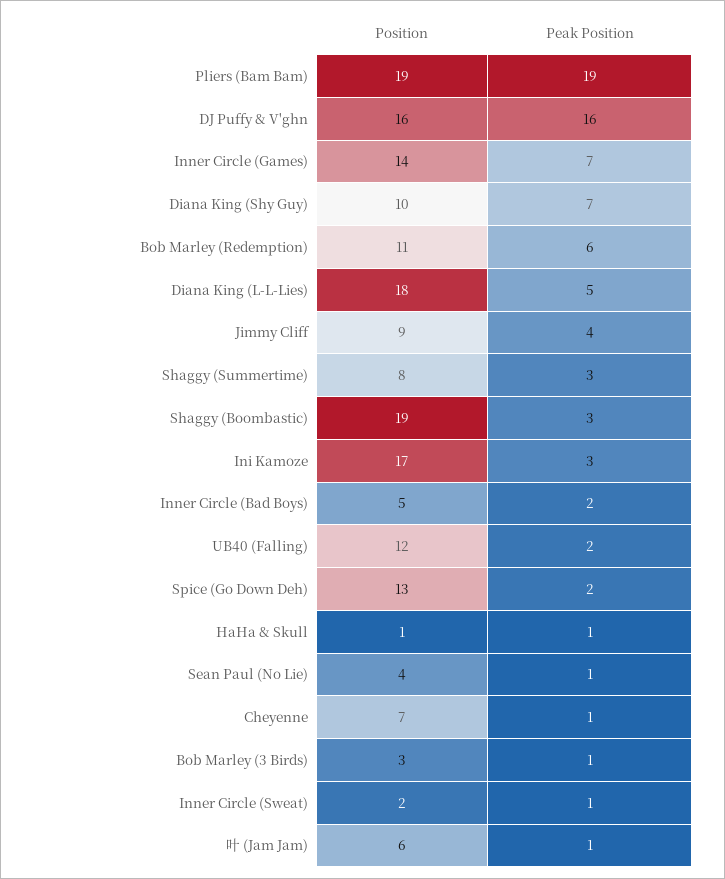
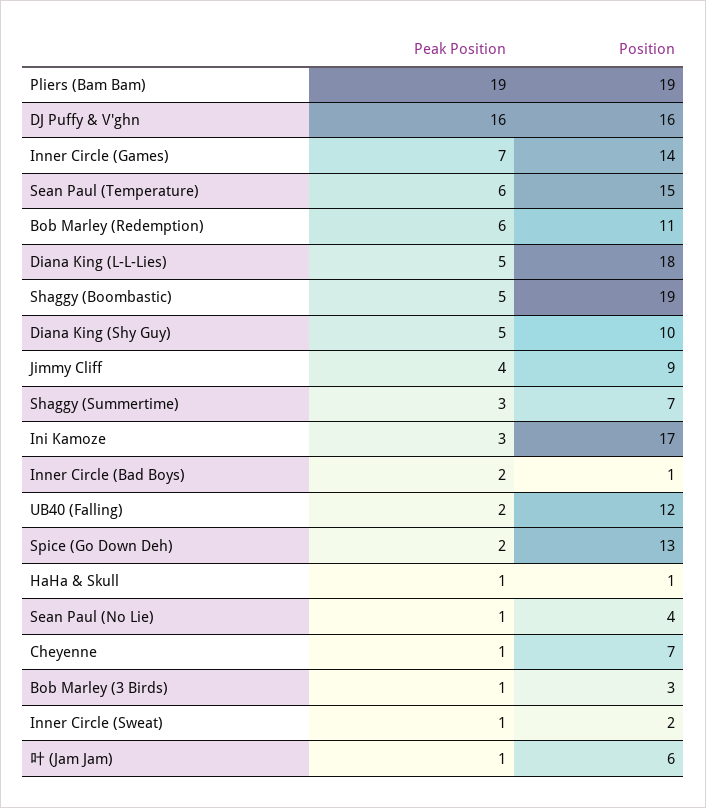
Peak Position, Diana King (Shy Guy): 7 -> 5
Position, Shaggy (Summertime): 8 -> 7
Peak Position, Shaggy (Boombastic): 3 -> 5
Position, Inner Circle (Bad Boys): 5 -> 1
Peak Position, Sean Paul (Temperature): none -> 6
Position, Sean Paul (Temperature): none -> 15

